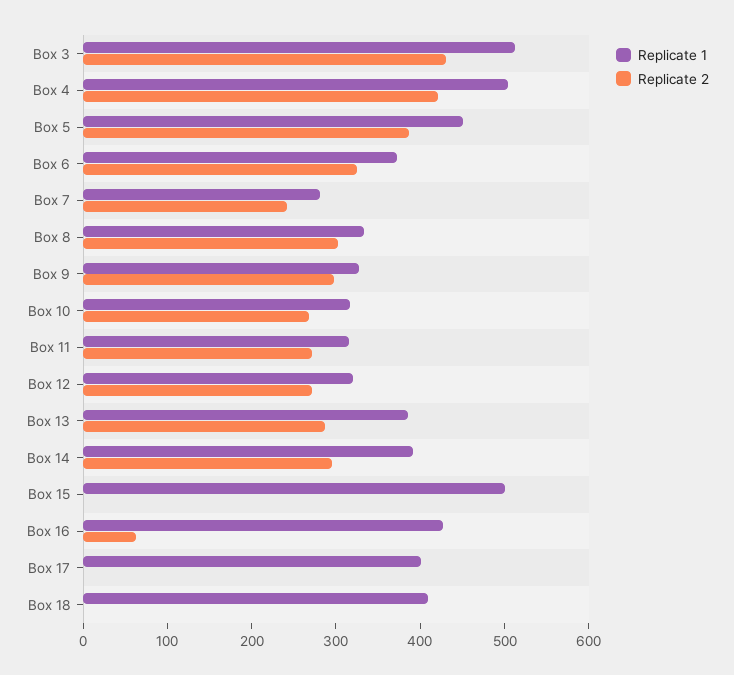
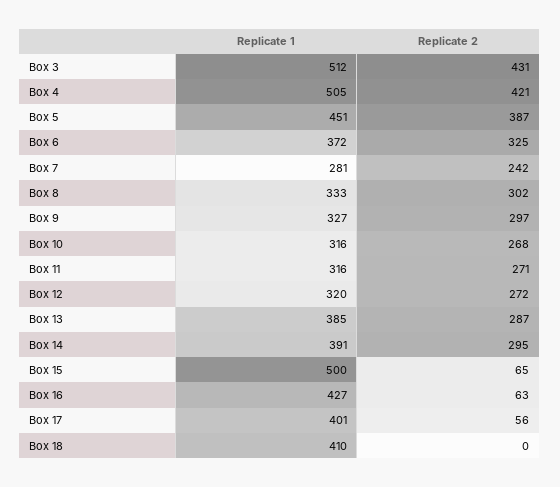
Replicate 2, Box 15: 0 -> 65
Replicate 2, Box 17: 0 -> 56

